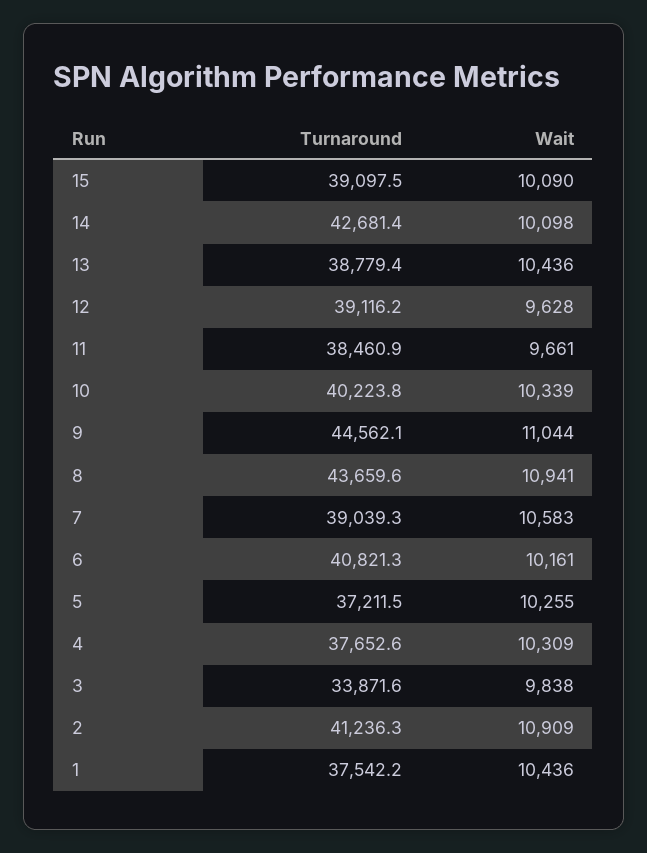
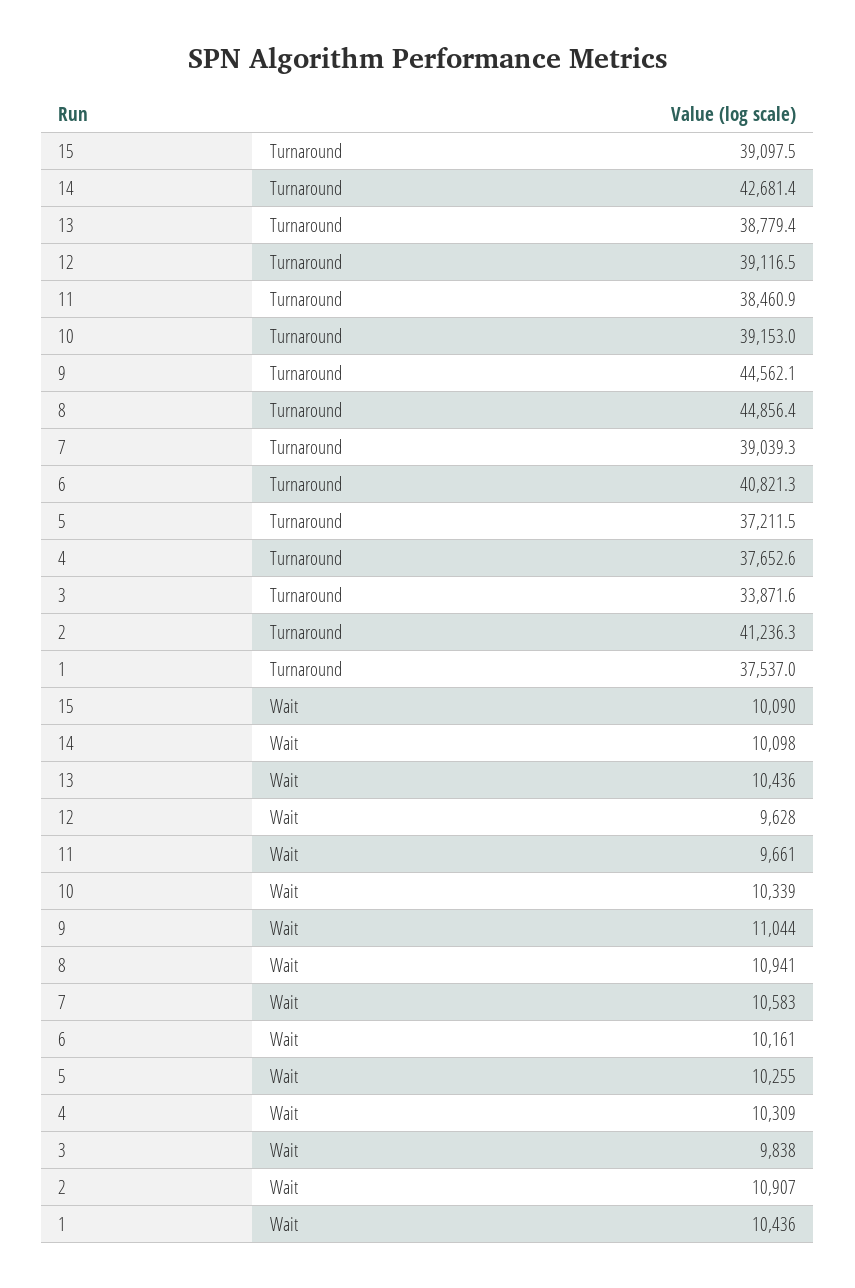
Turnaround, 12: 39116.2 -> 39116.5
Turnaround, 10: 40223.8 -> 39153
Turnaround, 8: 43659.6 -> 44856.4
Wait, 2: 10909 -> 10907
Turnaround, 1: 37542.2 -> 37537

